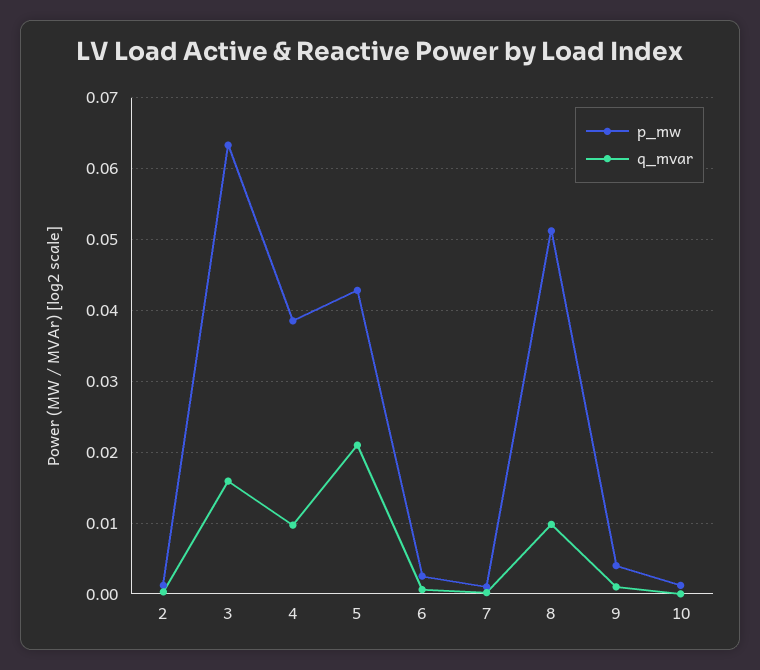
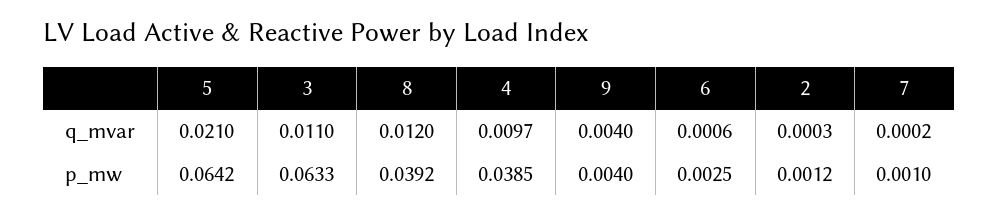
q_mvar, 3: 0.016 -> 0.011
p_mw, 5: 0.043 -> 0.0642
p_mw, 8: 0.051 -> 0.0392
q_mvar, 8: 0.01 -> 0.012
q_mvar, 9: 0.001 -> 0.004
p_mw, 10: 0.001 -> none
q_mvar, 10: 0 -> none

